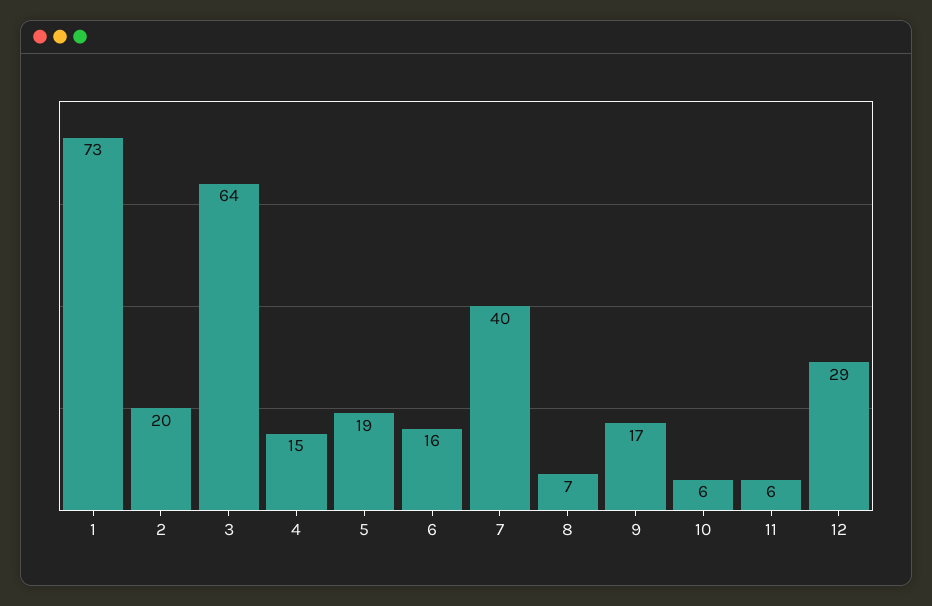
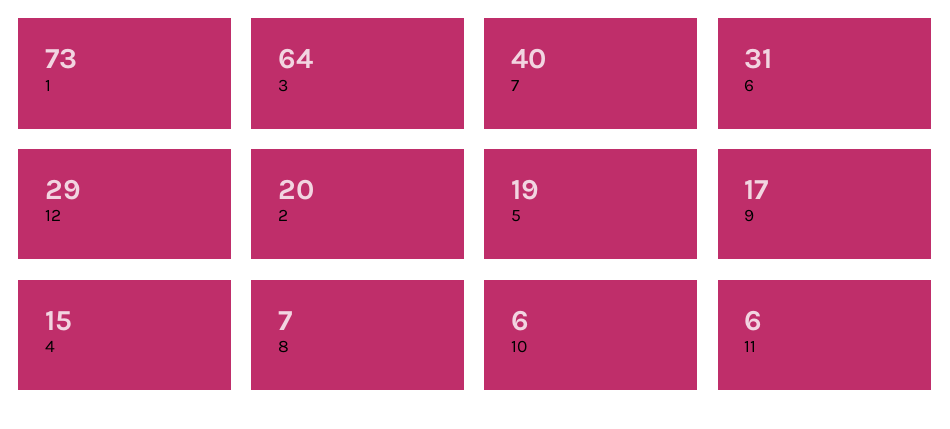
6: 16 -> 31

